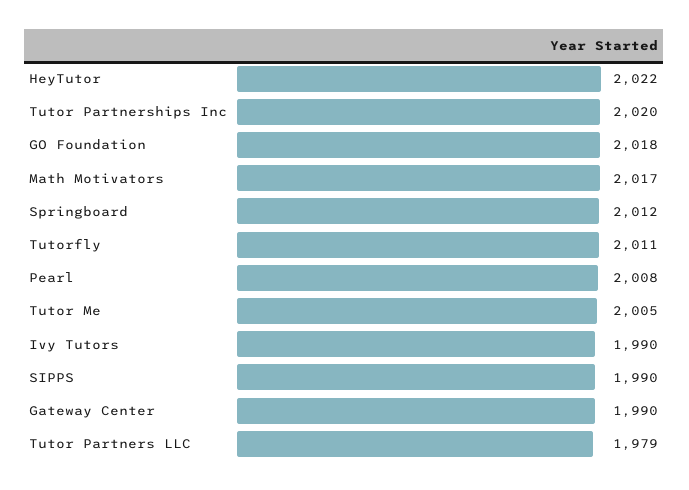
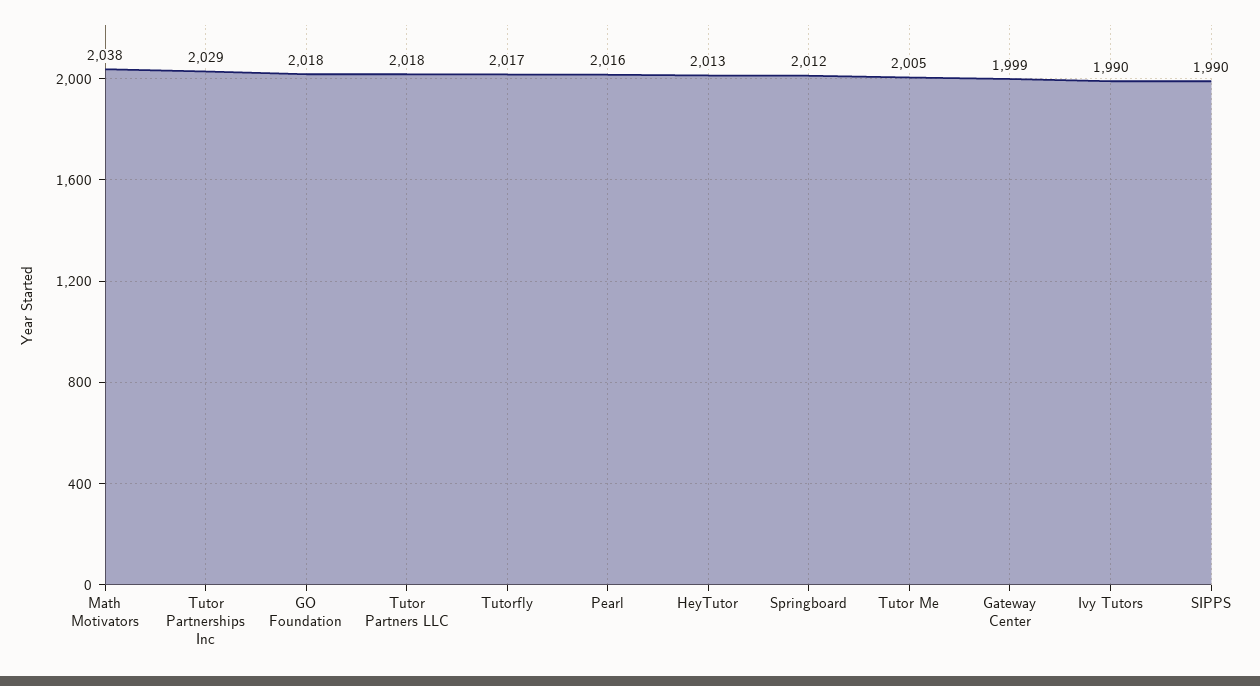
HeyTutor: 2022 -> 2013
Tutor Partnerships Inc: 2020 -> 2029
Math Motivators: 2017 -> 2038
Tutorfly: 2011 -> 2017
Pearl: 2008 -> 2016
Gateway Center: 1990 -> 1999
Tutor Partners LLC: 1979 -> 2018

